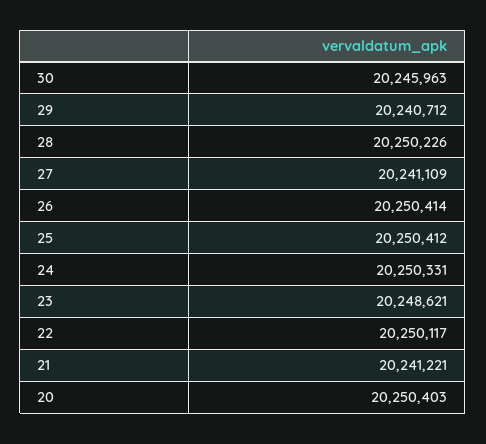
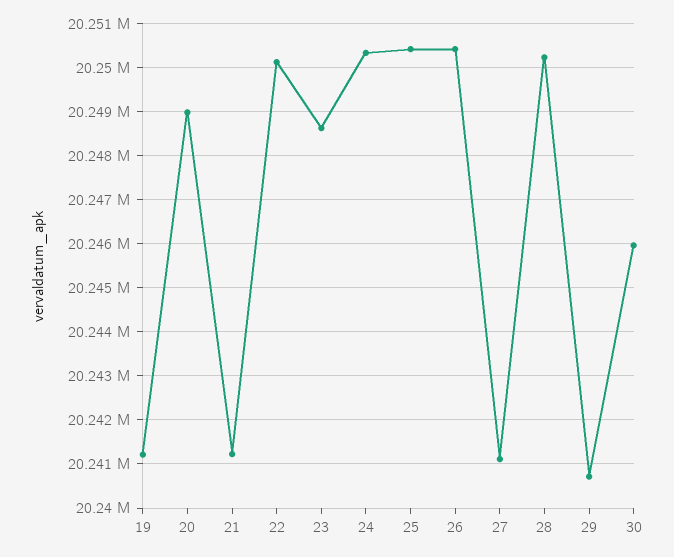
20: 20250403 -> 20249000
19: none -> 20241200

